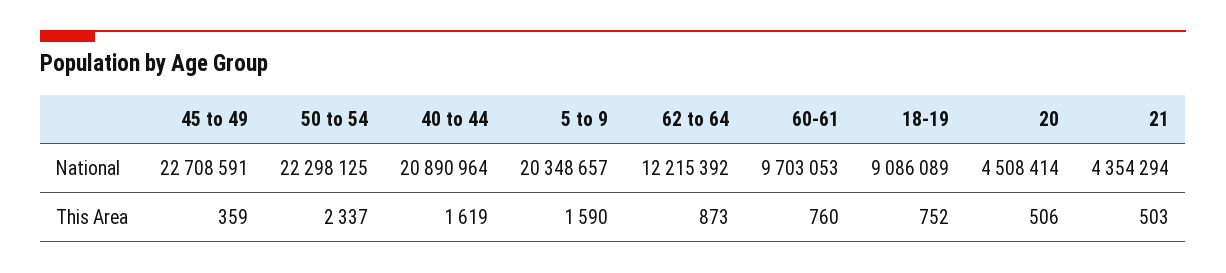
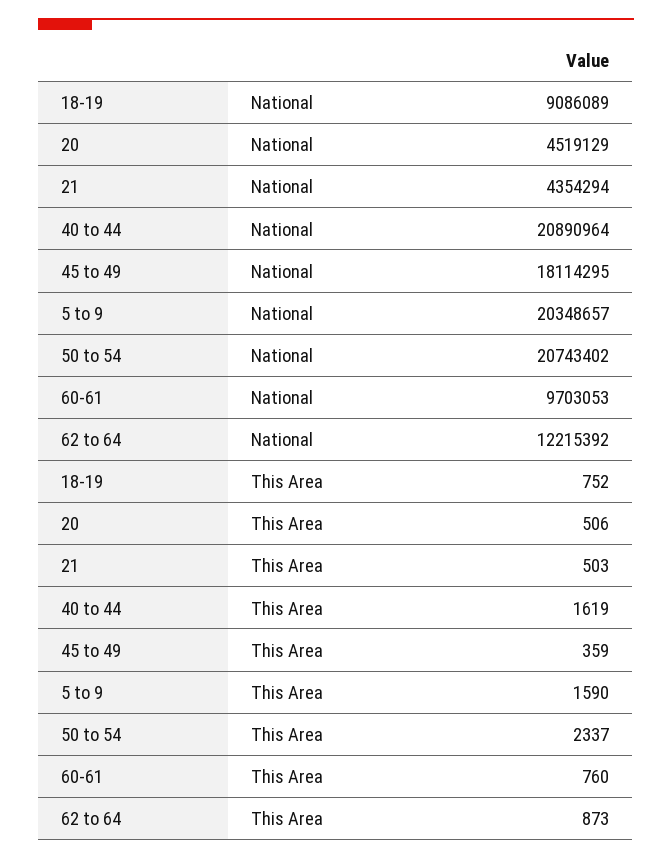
45 to 49, National: 22708591 -> 18114295
50 to 54, National: 22298125 -> 20743402
20, National: 4508414 -> 4519129

